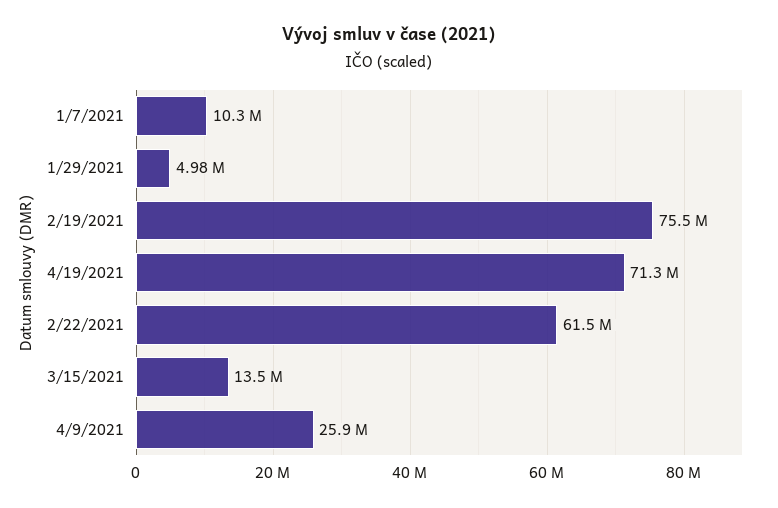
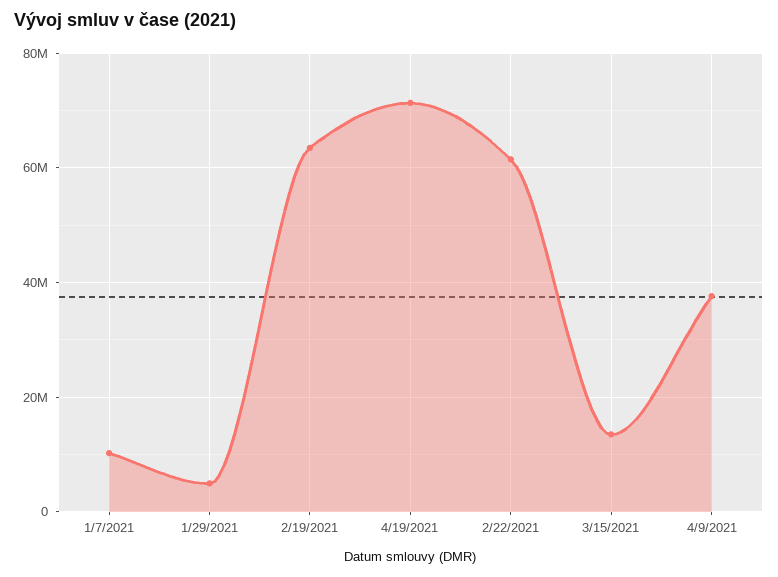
2/19/2021: 75500000 -> 64000000
4/9/2021: 25900000 -> 38000000

